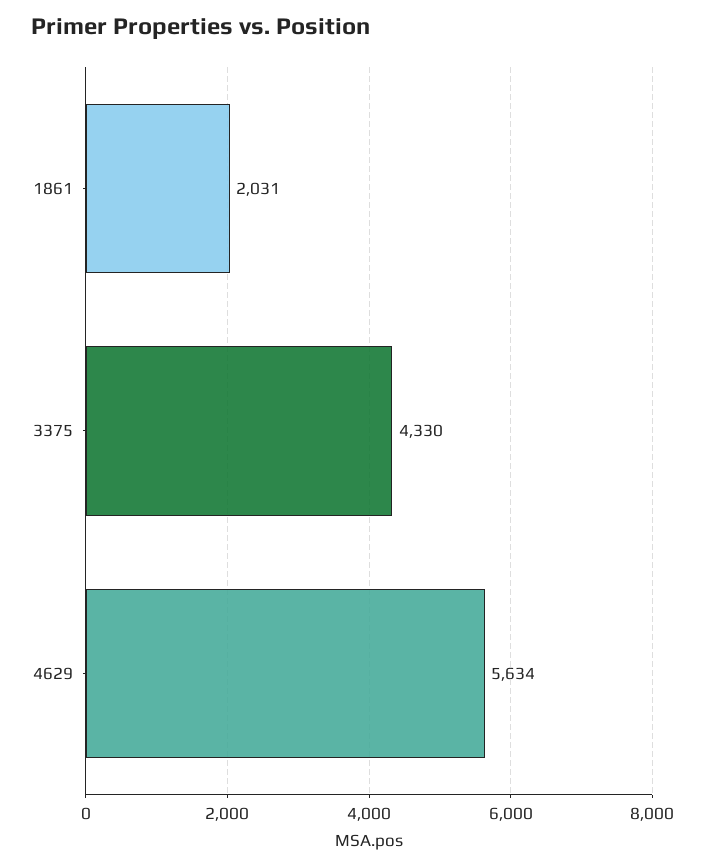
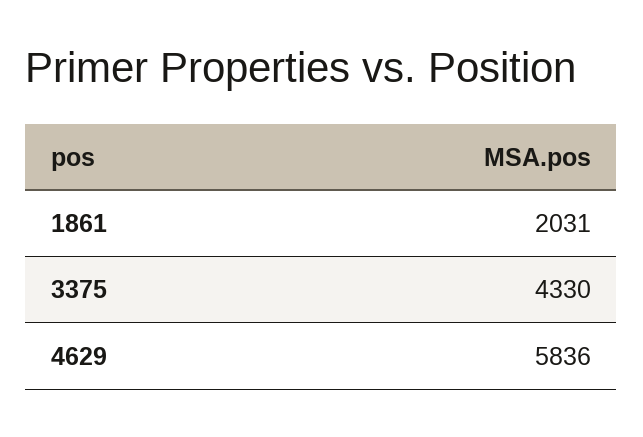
4629: 5634 -> 5836

